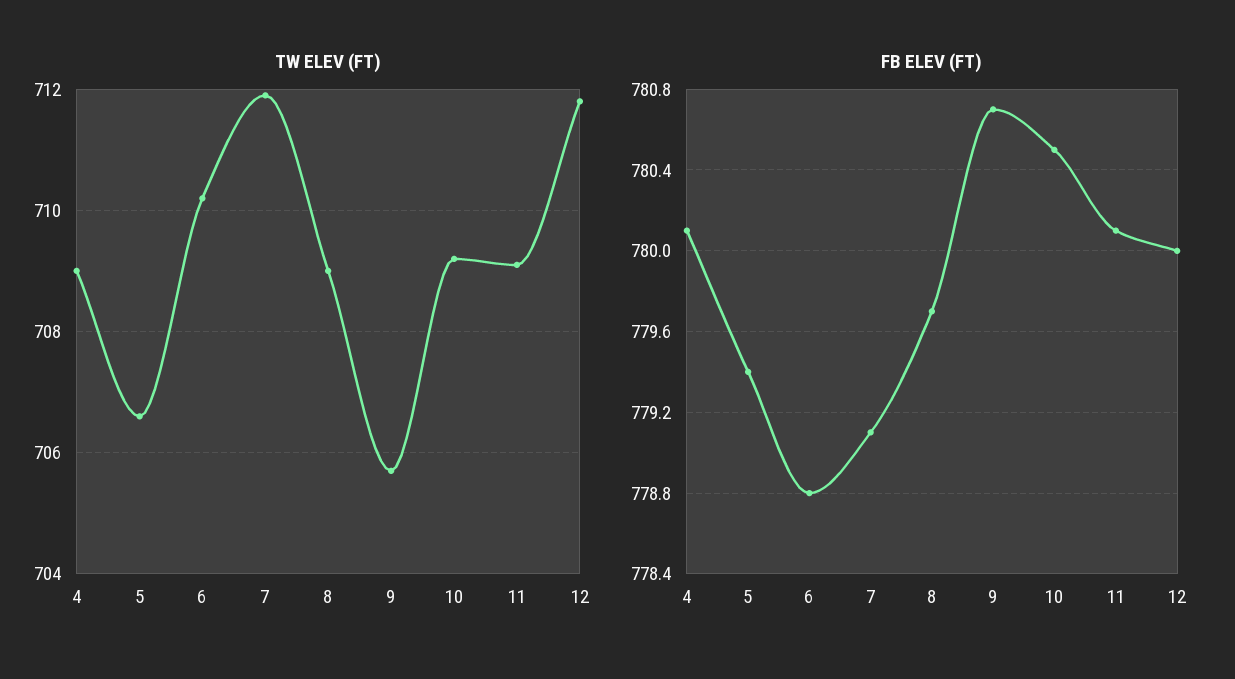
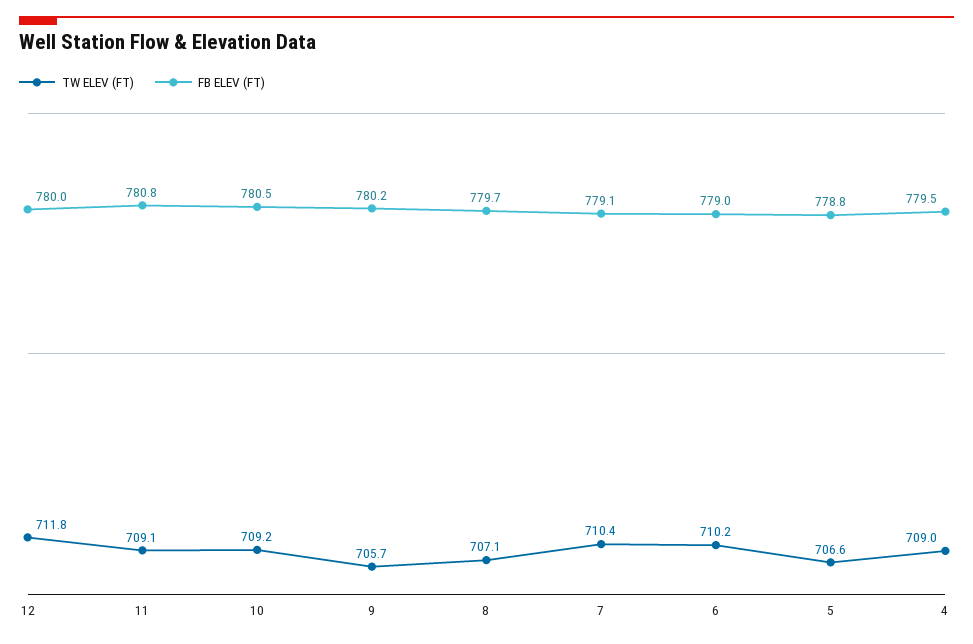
TW ELEV (FT), 7: 712 -> 710.4
TW ELEV (FT), 8: 709 -> 707.1
FB ELEV (FT), 4: 780.1 -> 779.5
FB ELEV (FT), 5: 779.4 -> 778.8
FB ELEV (FT), 6: 778.8 -> 779
FB ELEV (FT), 9: 780.7 -> 780.2
FB ELEV (FT), 11: 780.1 -> 780.8

